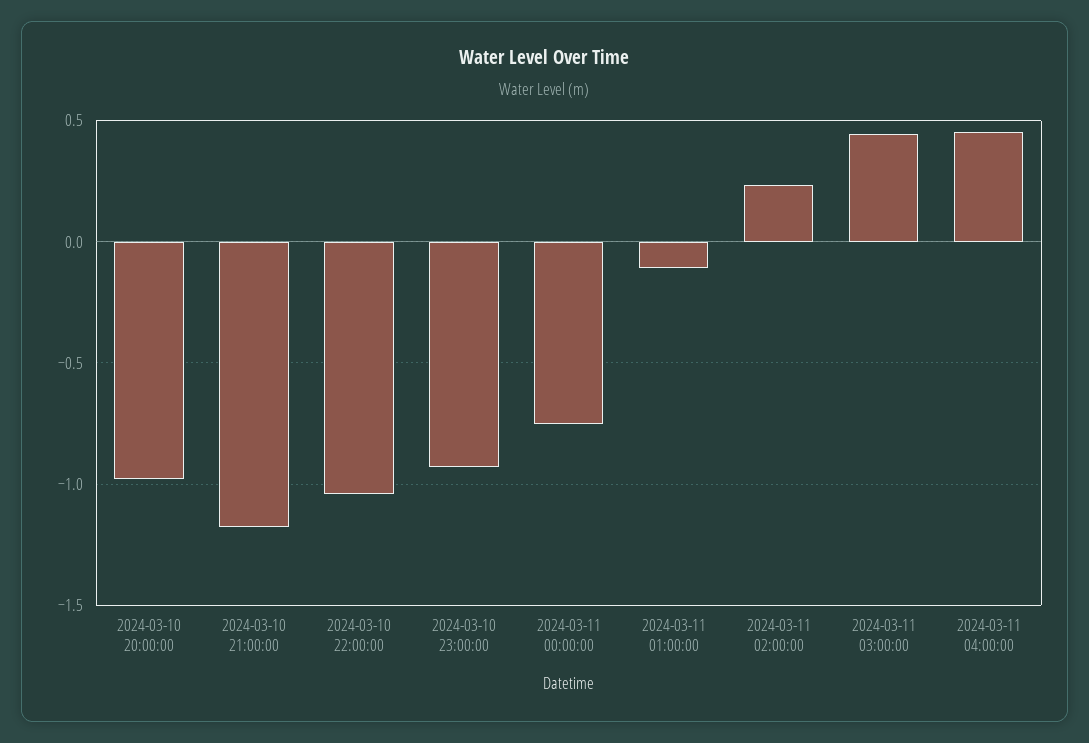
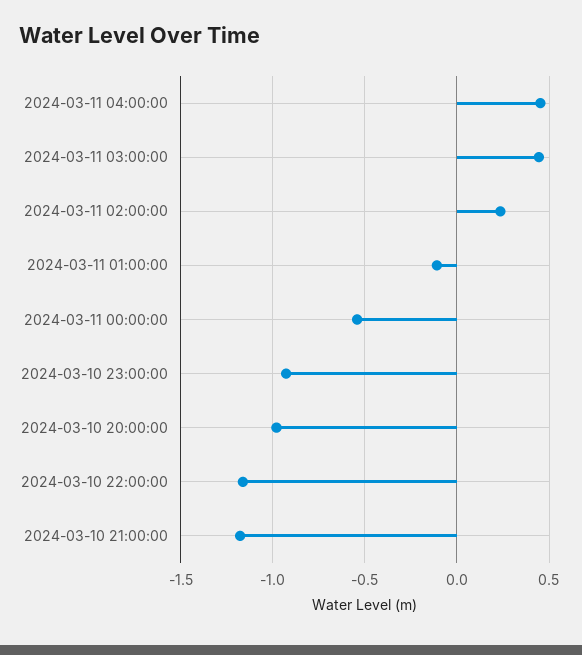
2024-03-10 22:00:00: -1.05 -> -1.15
2024-03-11 00:00:00: -0.75 -> -0.55

